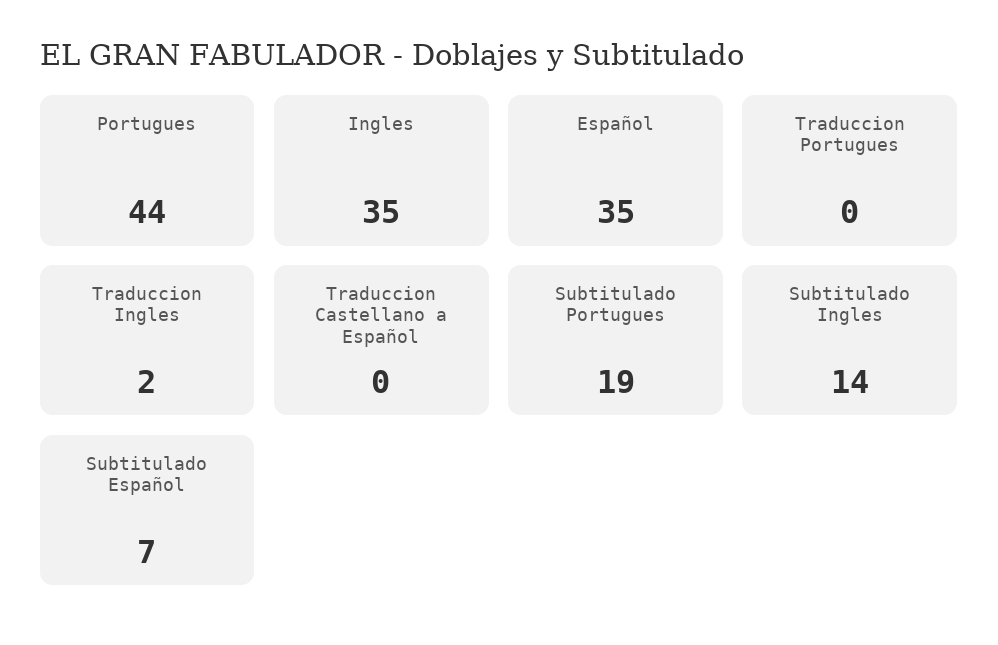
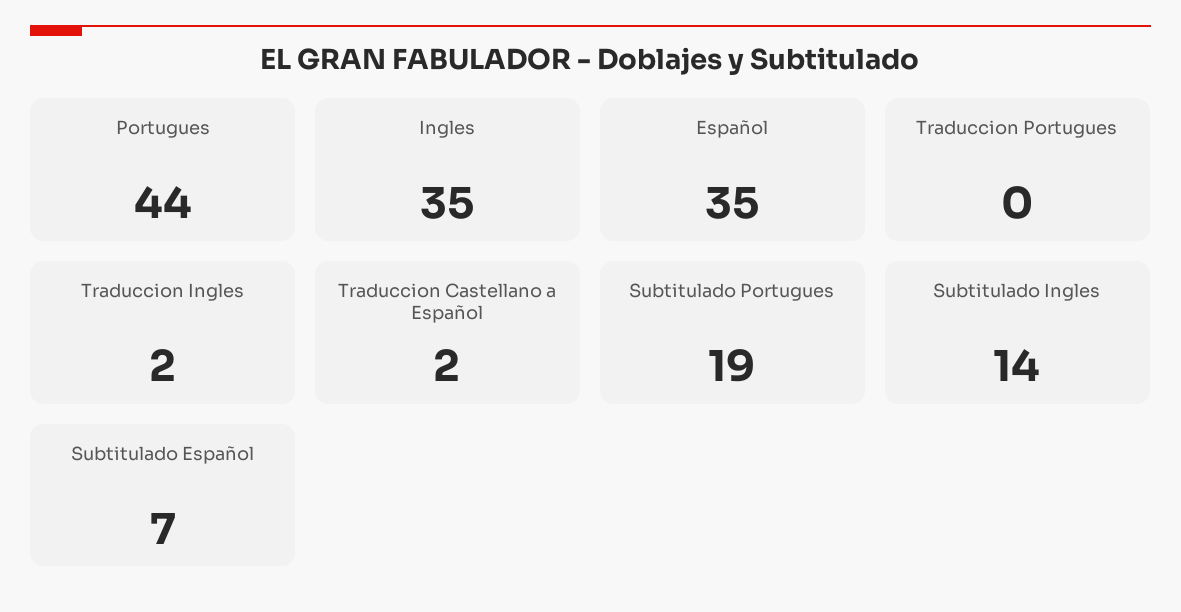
Traduccion Castellano a Español: 0 -> 2

